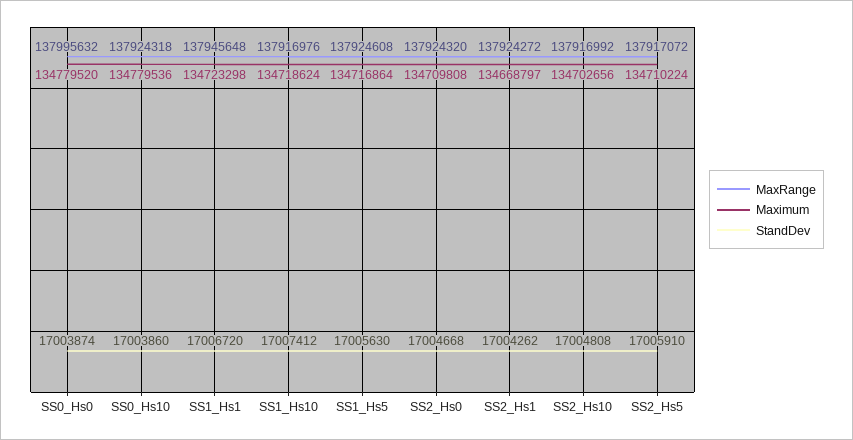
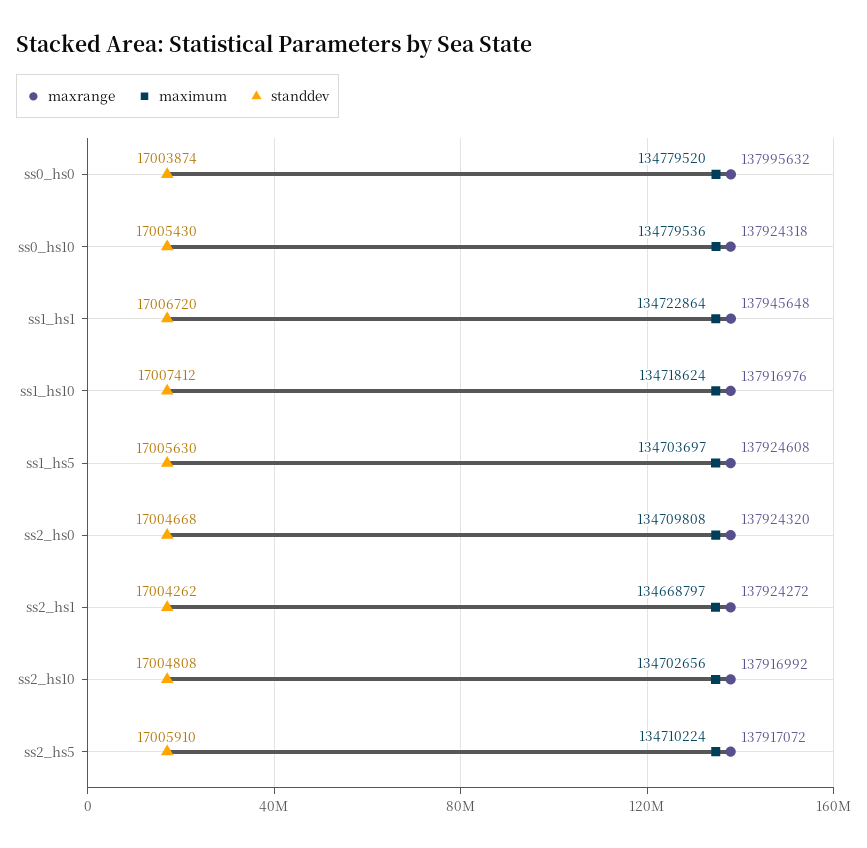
StandDev, SS0_Hs10: 17003860 -> 17005430
Maximum, SS1_Hs1: 134723298 -> 134722864
Maximum, SS1_Hs5: 134716864 -> 134703697

